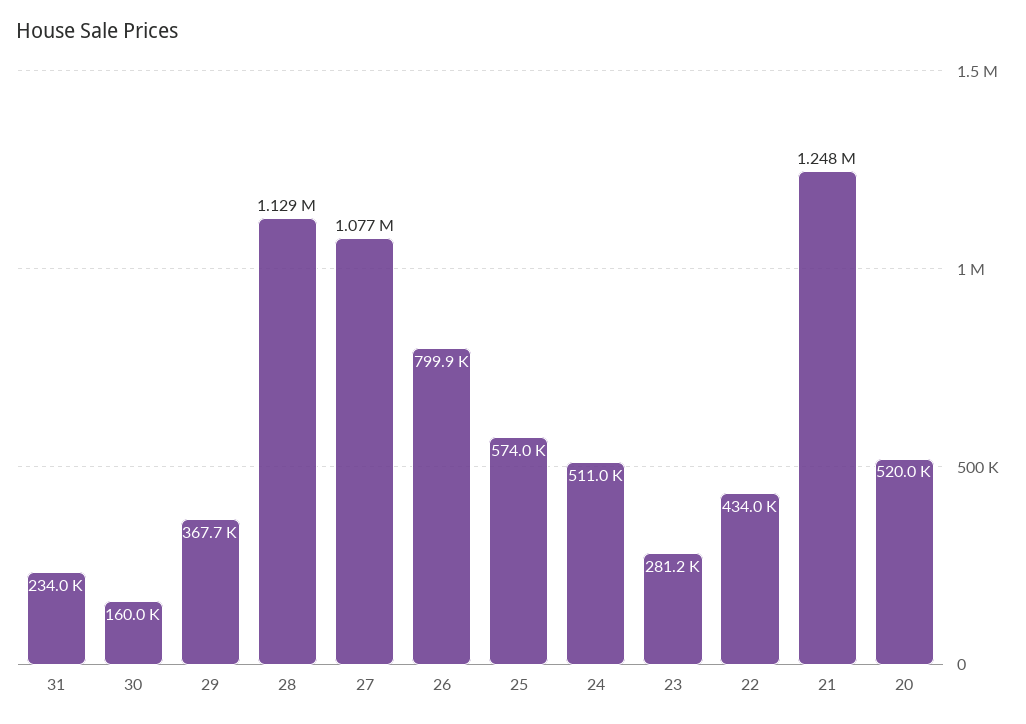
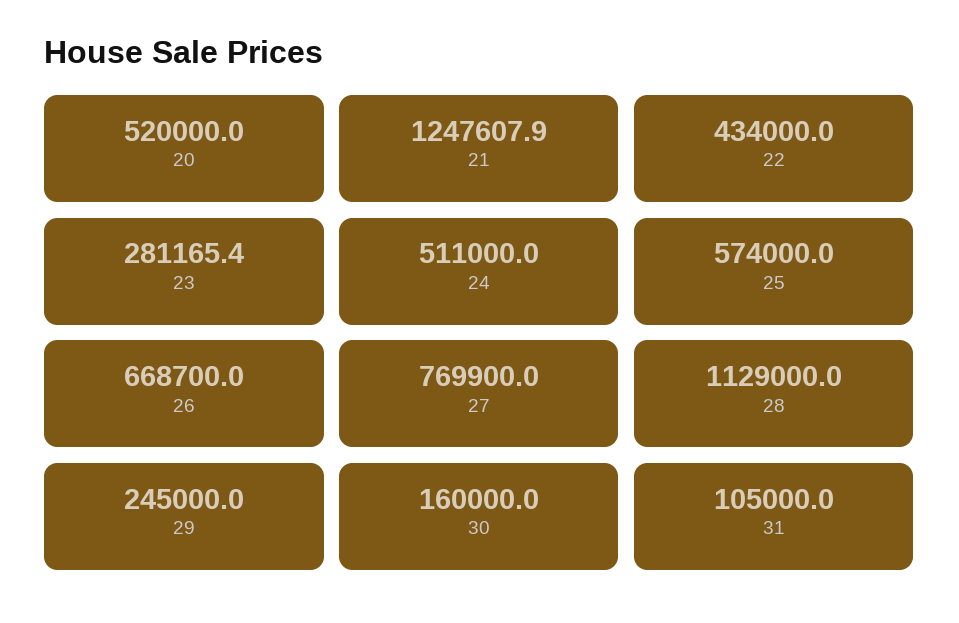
31: 234000 -> 105000
29: 367700 -> 245000
27: 1077000 -> 769900
26: 799900 -> 668700

